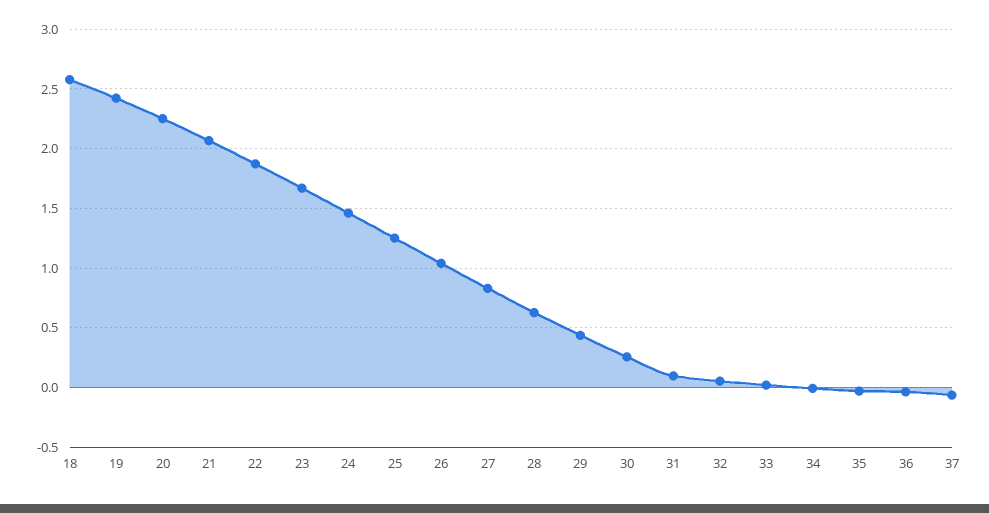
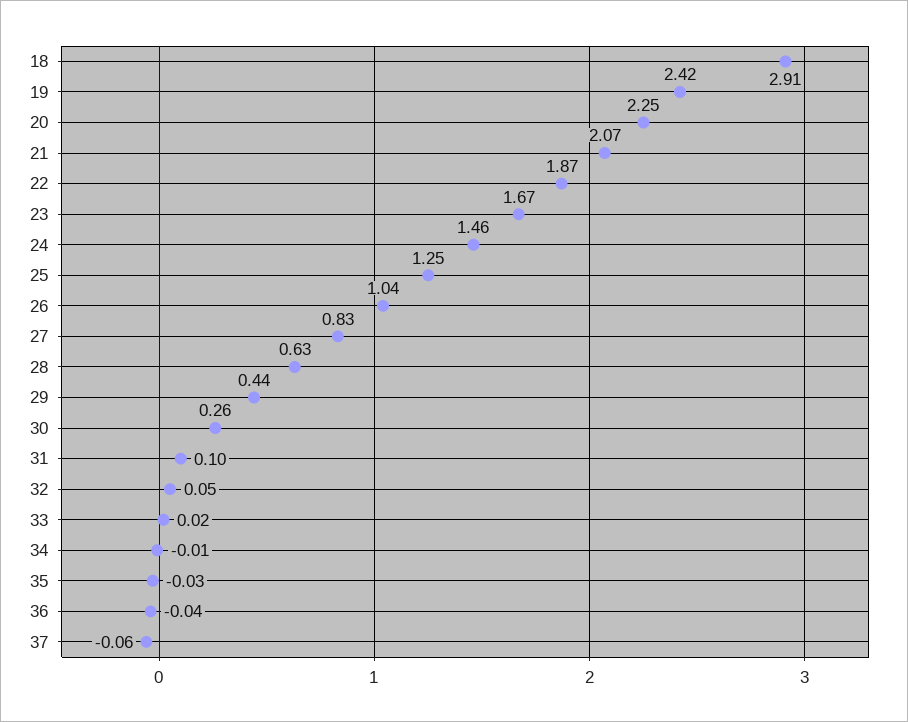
18: 2.6 -> 2.91

